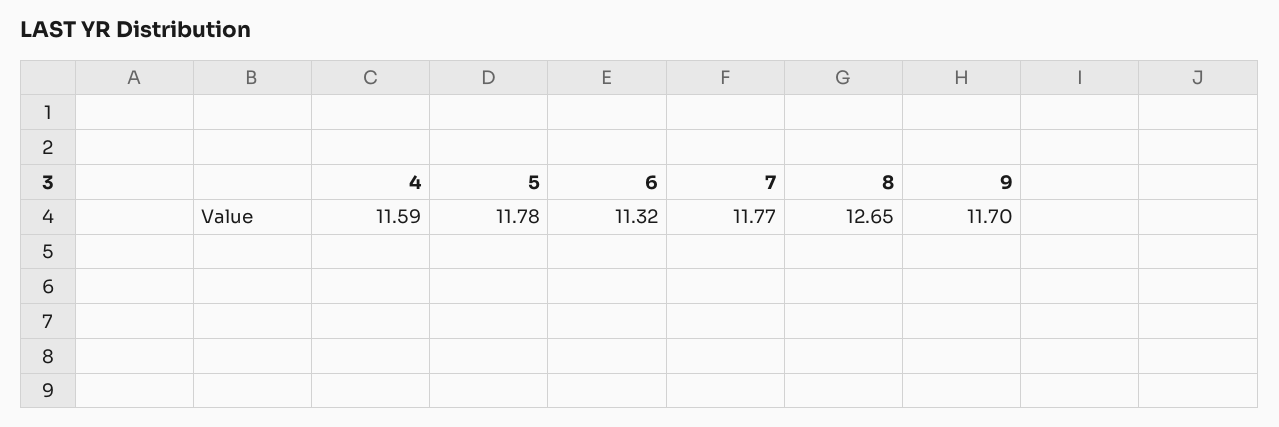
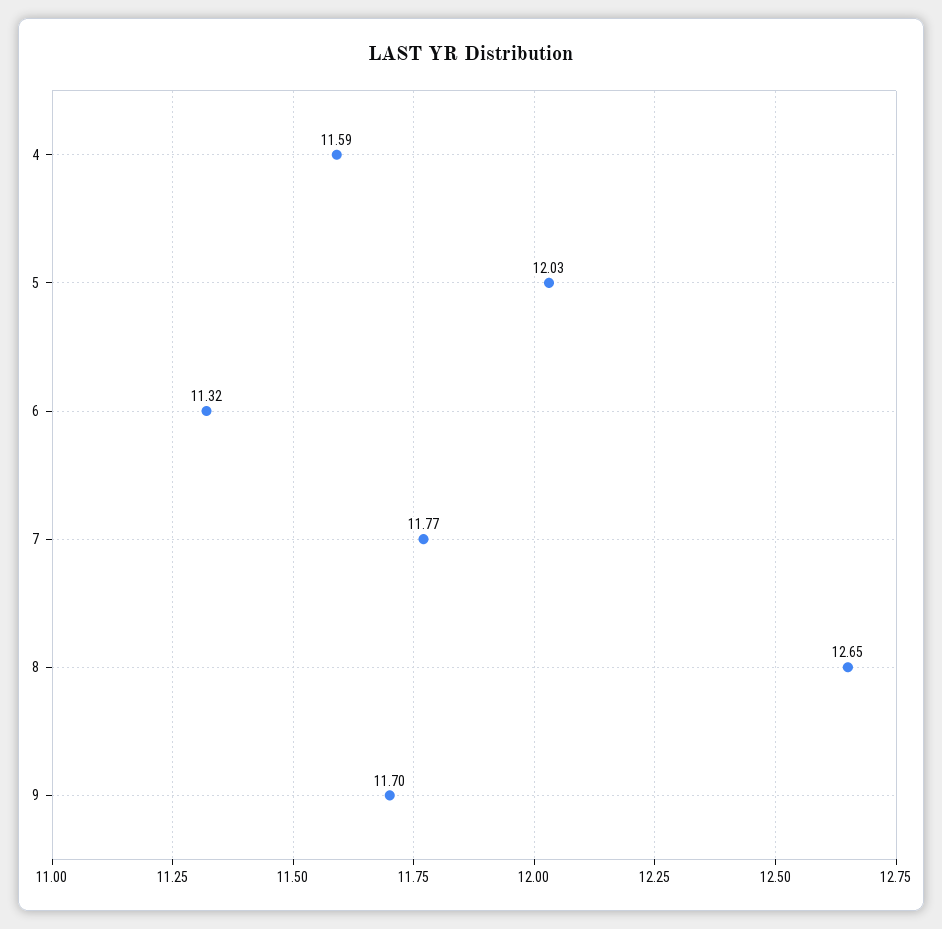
5: 11.78 -> 12.03

